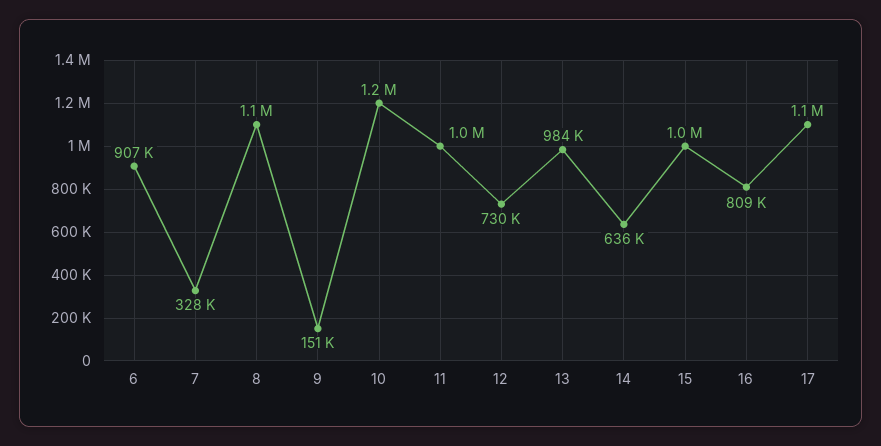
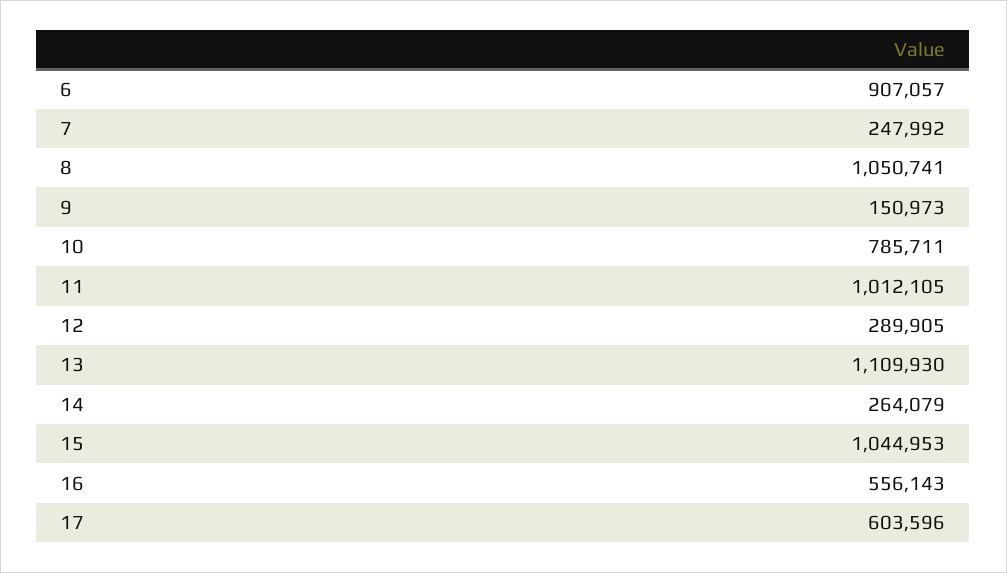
7: 328000 -> 247992
10: 1200000 -> 785711
12: 730000 -> 289905
13: 984000 -> 1109930
14: 636000 -> 264079
16: 809000 -> 556143
17: 1100000 -> 603596

